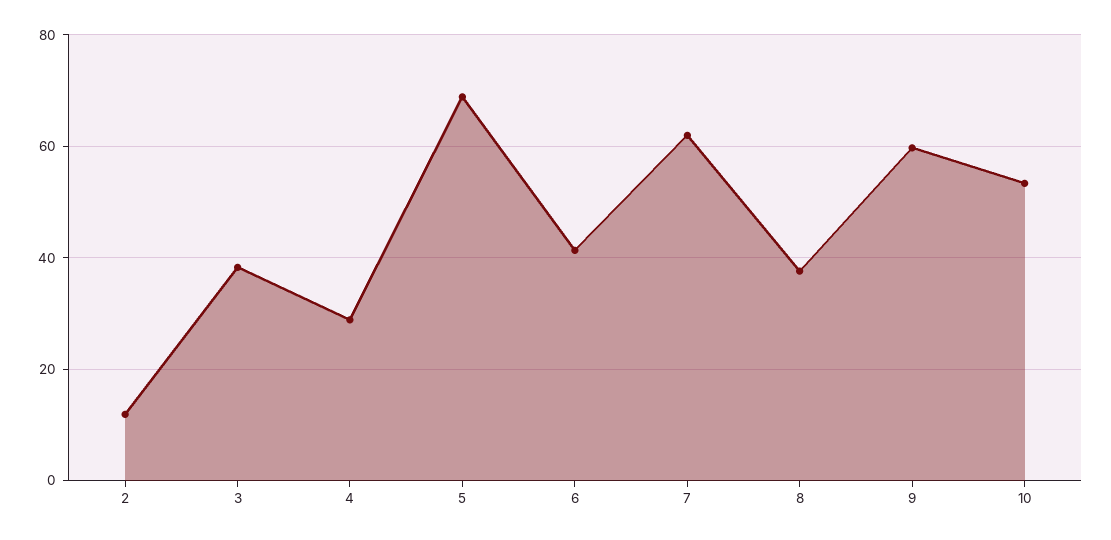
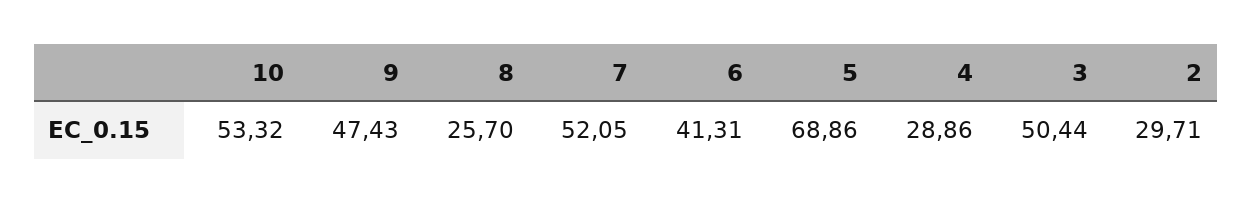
2: 12 -> 29.71
3: 38 -> 50.44
7: 62 -> 52.05
8: 38 -> 25.7
9: 60 -> 47.43

